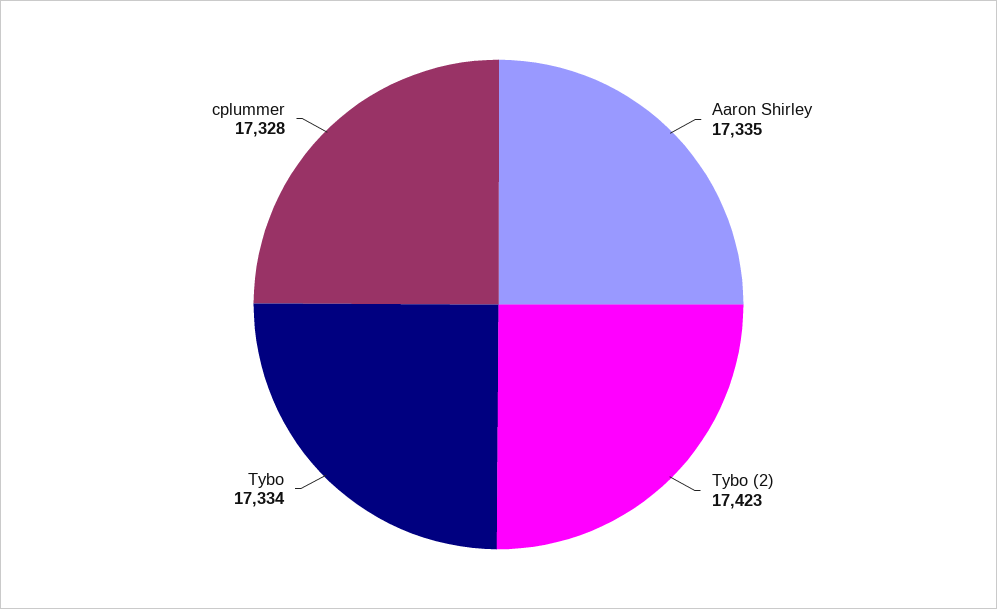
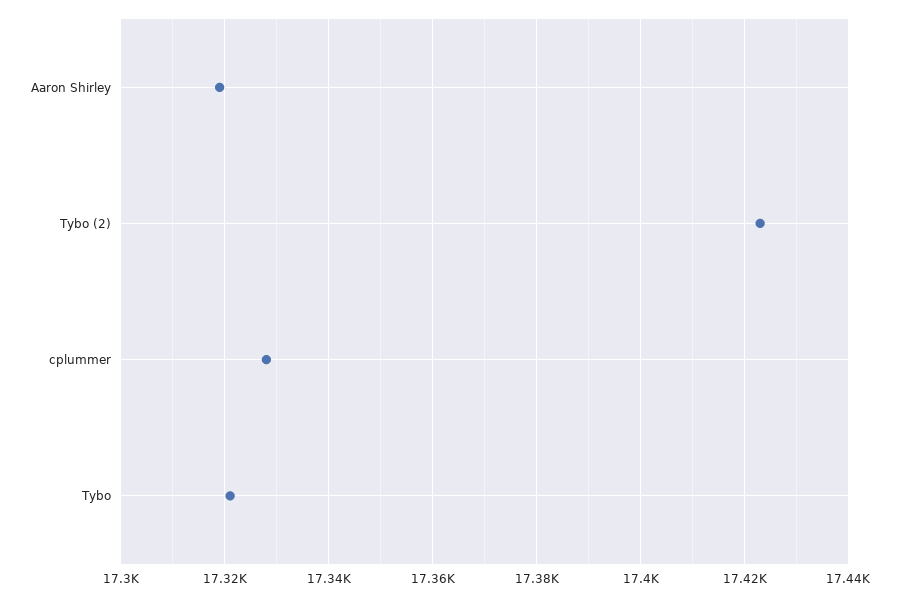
Aaron Shirley: 17335 -> 17320
Tybo: 17334 -> 17320

